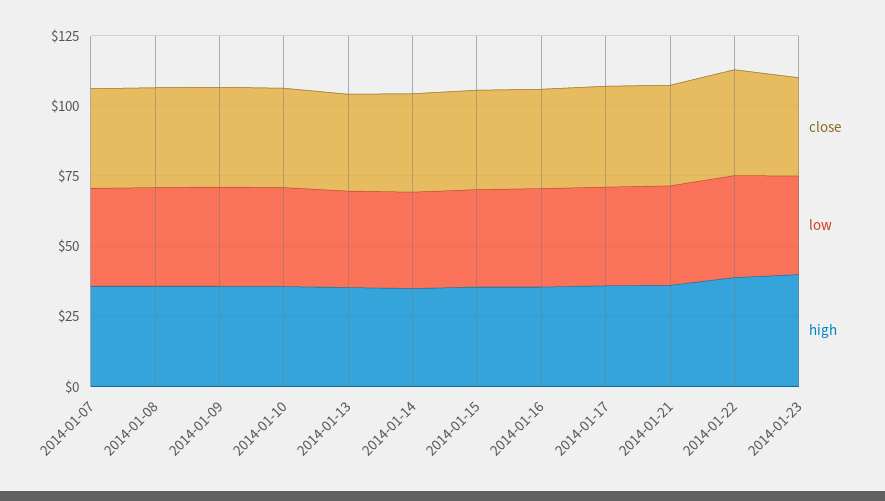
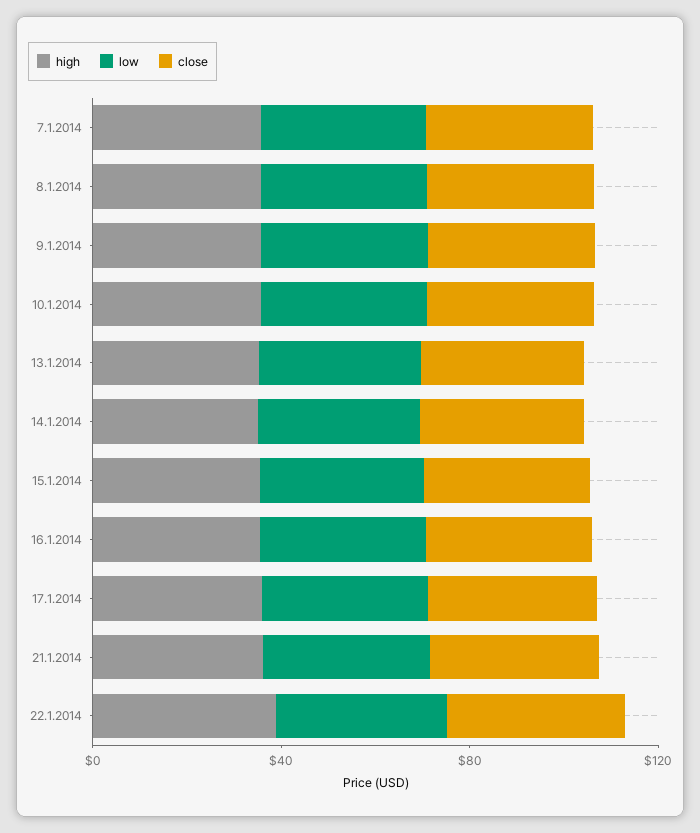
close, 2014-01-23: 35 -> none
low, 2014-01-23: 35 -> none
high, 2014-01-23: 40 -> none

